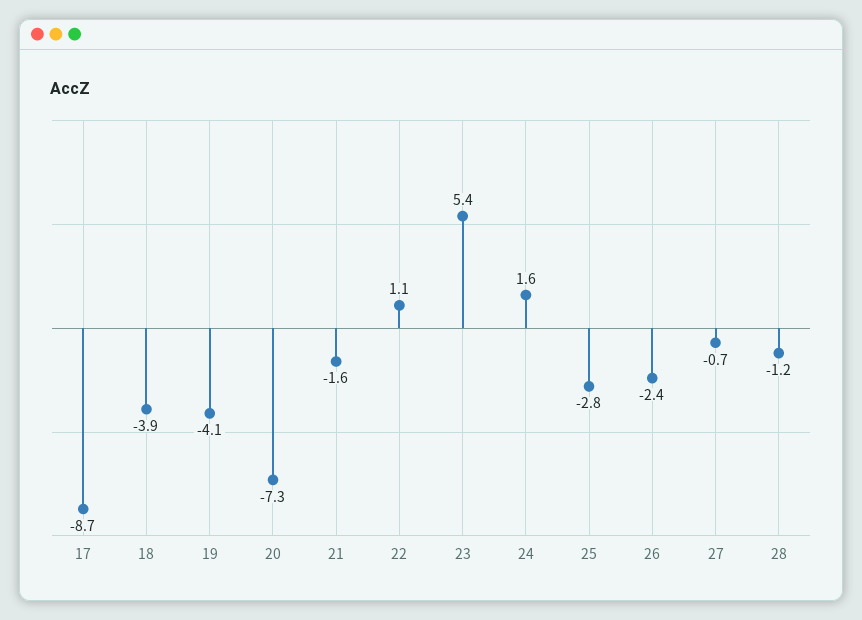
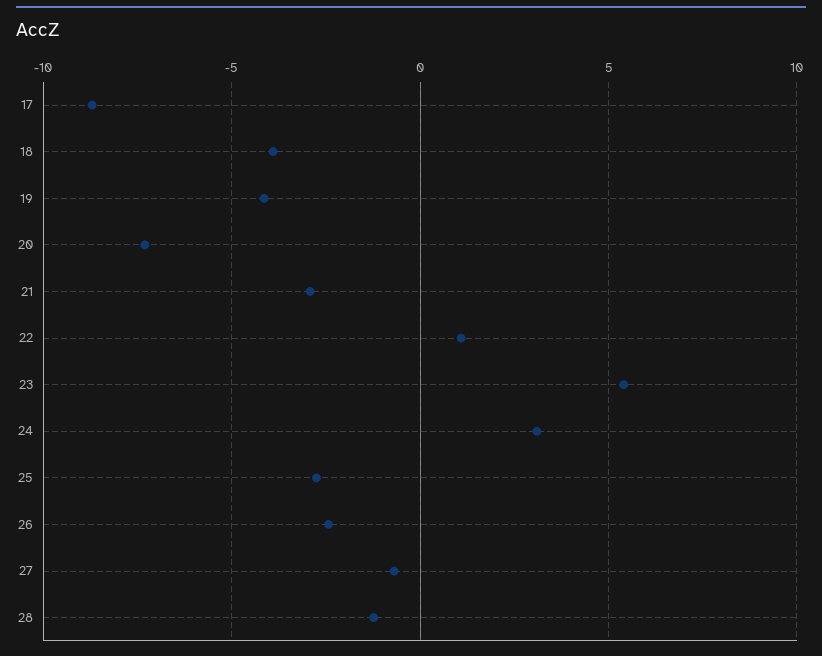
21: -1.6 -> -3
24: 1.6 -> 3

